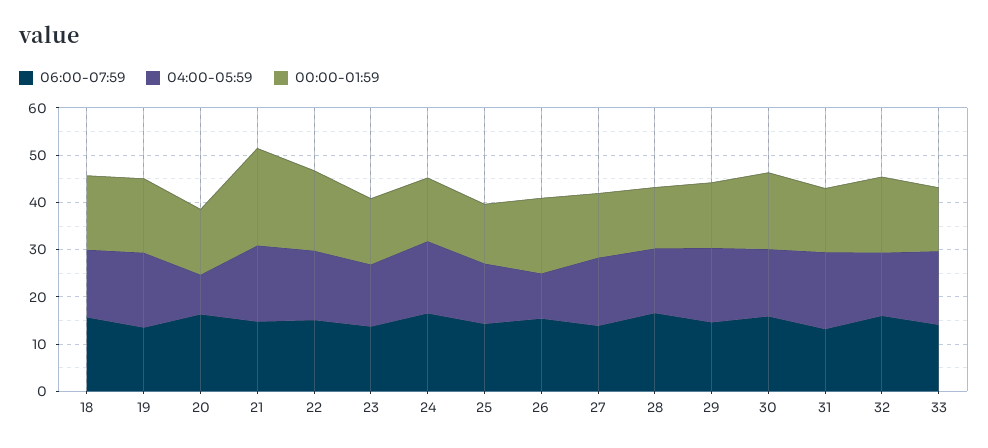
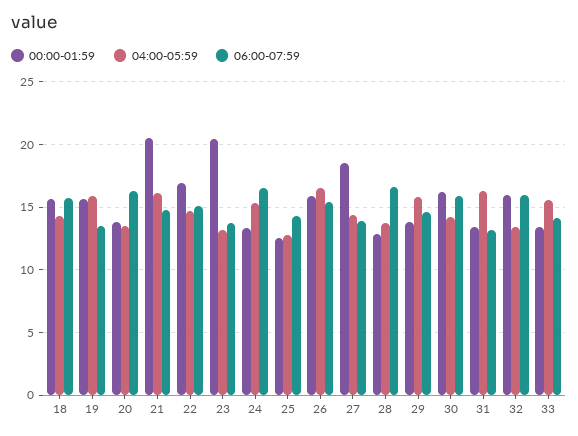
04:00-05:59, 20: 8 -> 13.5
00:00-01:59, 23: 14 -> 20.5
04:00-05:59, 26: 10 -> 16.5
00:00-01:59, 27: 14 -> 18.5

